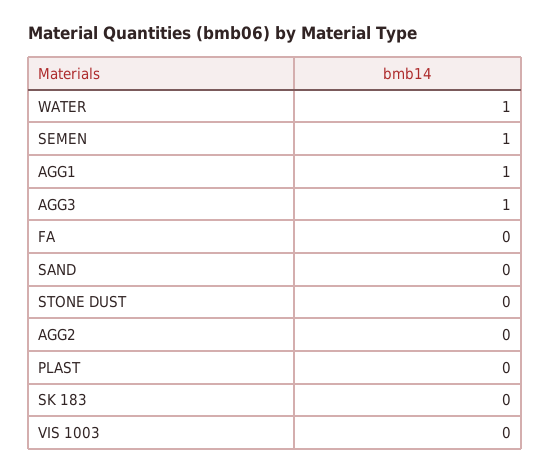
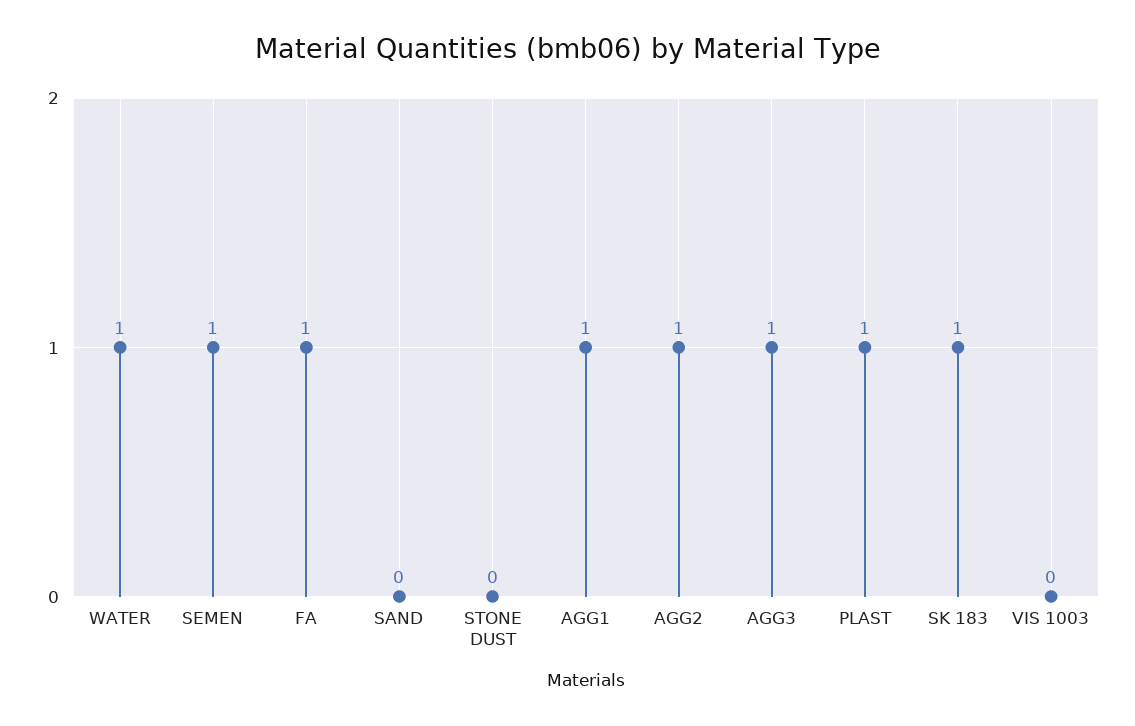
FA: 0 -> 1
AGG2: 0 -> 1
PLAST: 0 -> 1
SK 183: 0 -> 1

